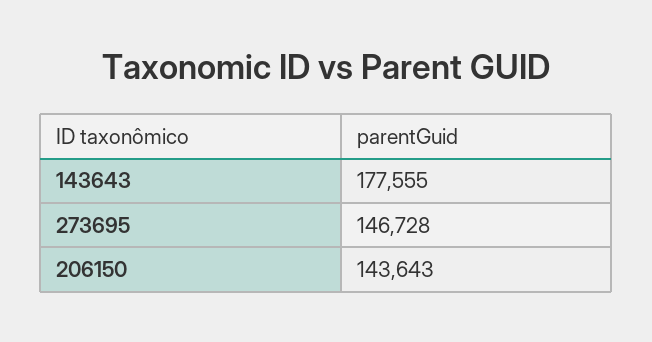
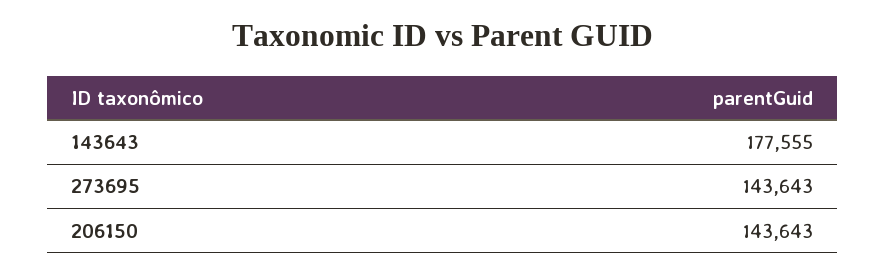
273695: 146728 -> 143643

